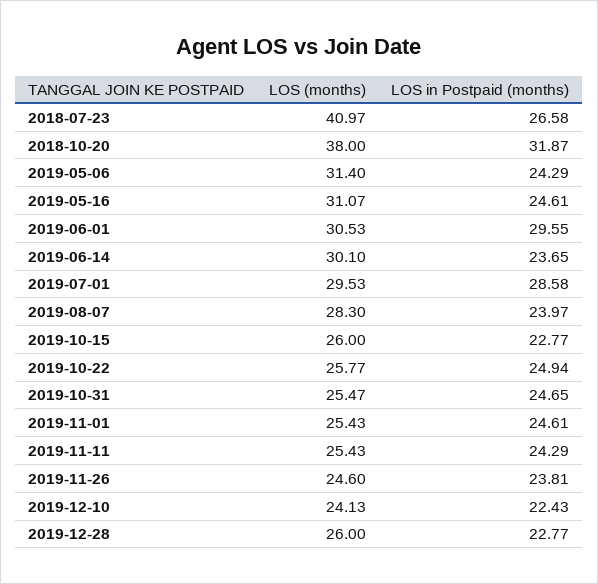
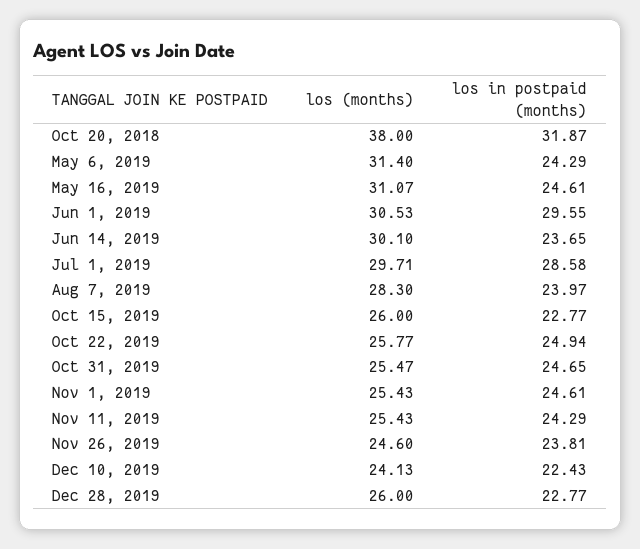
LOS (months), 2018-07-23: 40.97 -> none
LOS in Postpaid (months), 2018-07-23: 26.58 -> none
LOS (months), 2019-07-01: 29.53 -> 29.71

